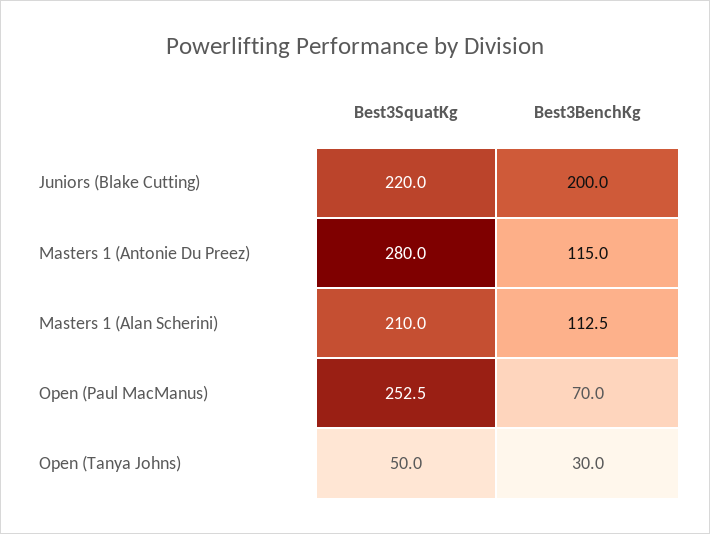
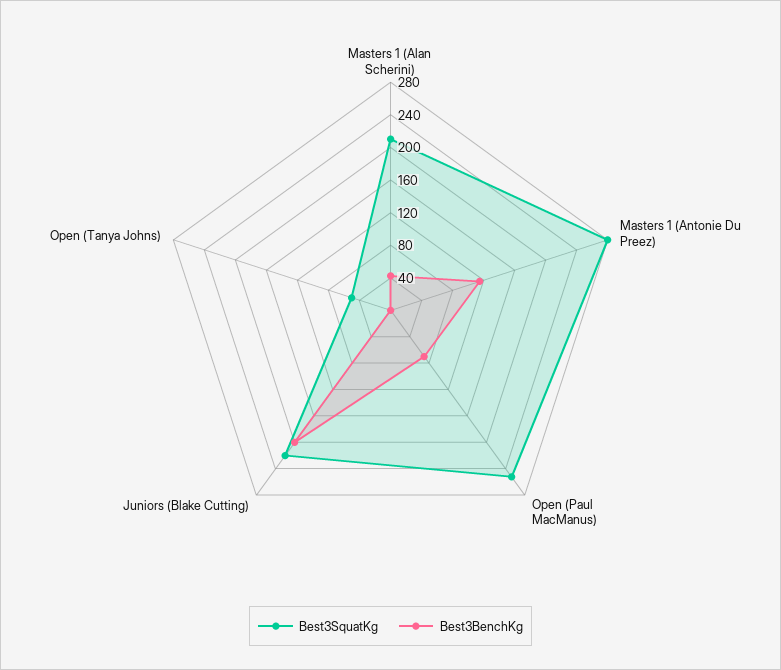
Best3BenchKg, Masters 1 (Alan Scherini): 112.5 -> 40
Best3BenchKg, Open (Tanya Johns): 30 -> 0

